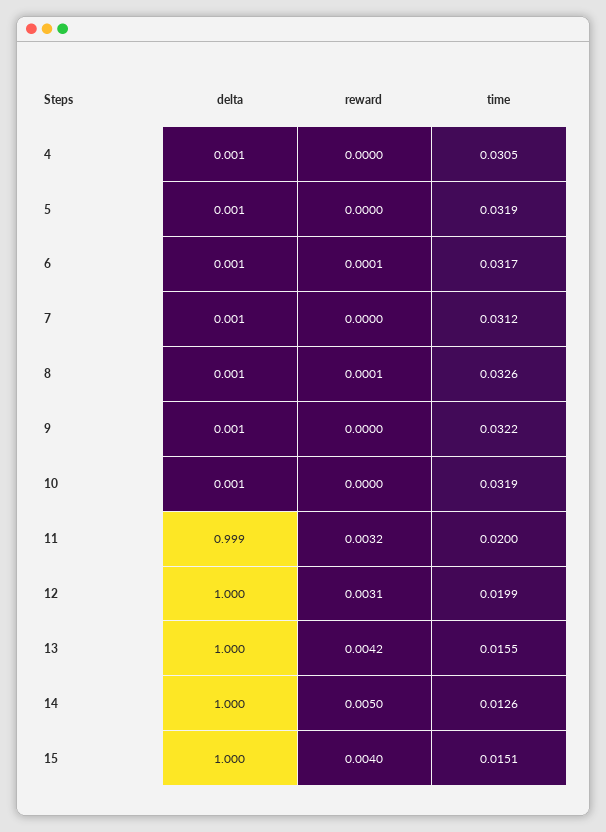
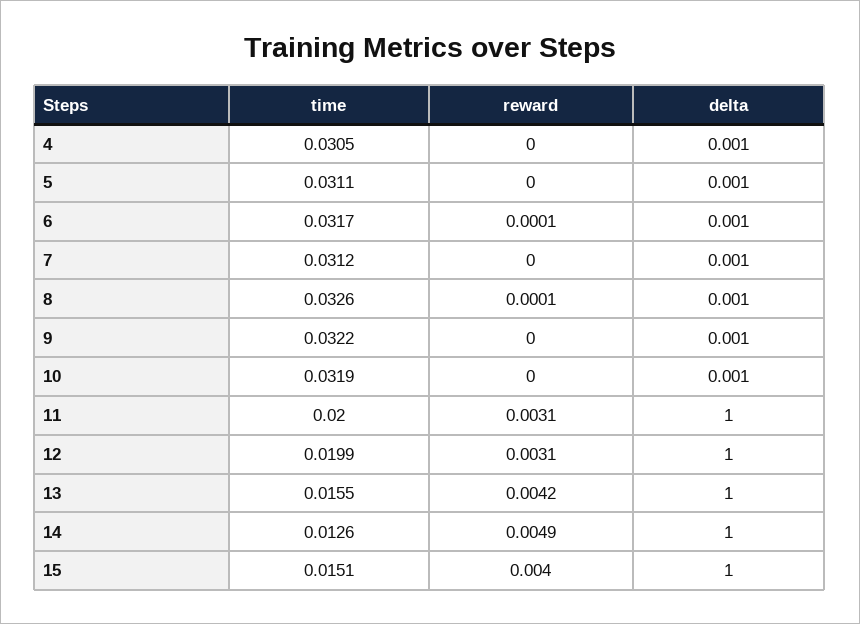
time, 5: 0.0319 -> 0.0311
delta, 11: 0.999 -> 1
reward, 11: 0.0032 -> 0.0031
reward, 14: 0.005 -> 0.0049

